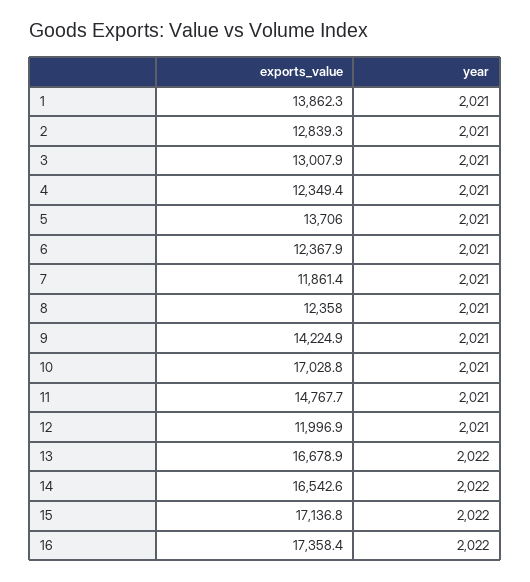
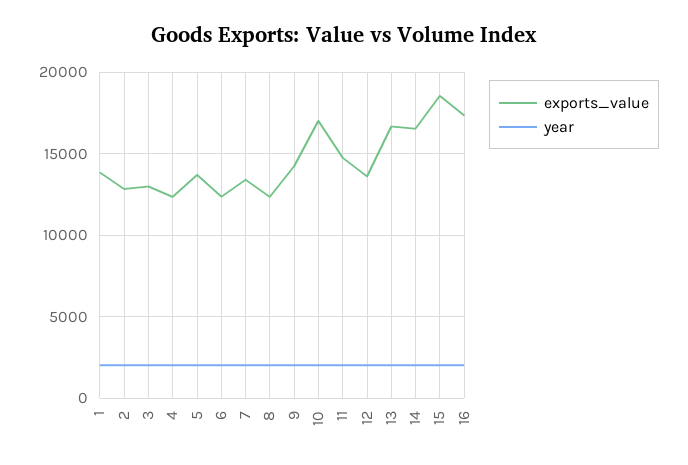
exports_value, 7: 11861.4 -> 13500
exports_value, 12: 11996.9 -> 13500
exports_value, 15: 17136.8 -> 18500

